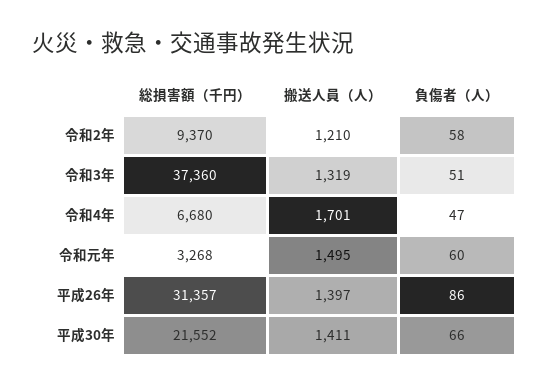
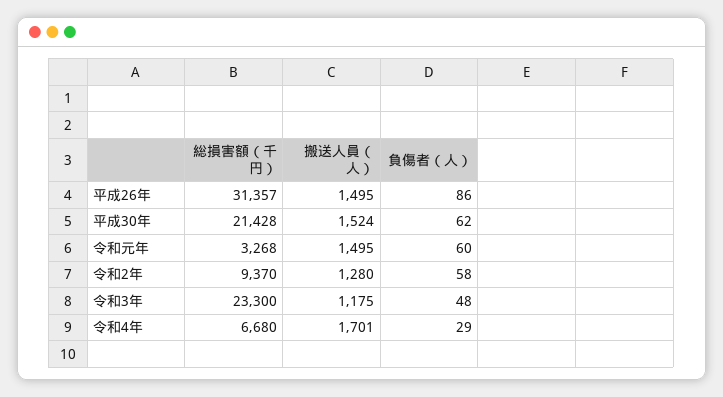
搬送人員（人）, 令和2年: 1210 -> 1280
総損害額（千円）, 令和3年: 37360 -> 23300
搬送人員（人）, 令和3年: 1319 -> 1175
負傷者（人）, 令和3年: 51 -> 48
負傷者（人）, 令和4年: 47 -> 29
搬送人員（人）, 平成26年: 1397 -> 1495
総損害額（千円）, 平成30年: 21552 -> 21428
搬送人員（人）, 平成30年: 1411 -> 1524
負傷者（人）, 平成30年: 66 -> 62

